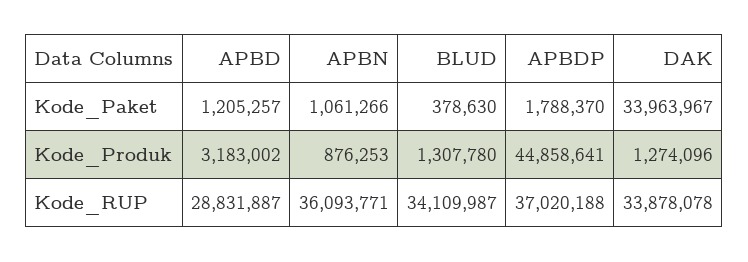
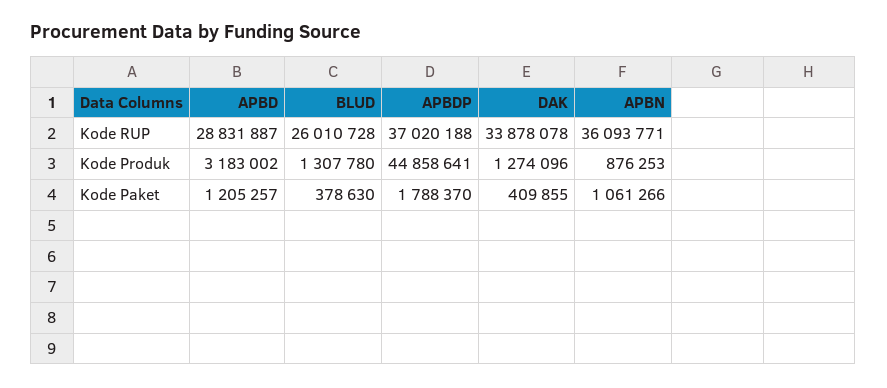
DAK, Kode_Paket: 33963967 -> 409855
BLUD, Kode_RUP: 34109987 -> 26010728

